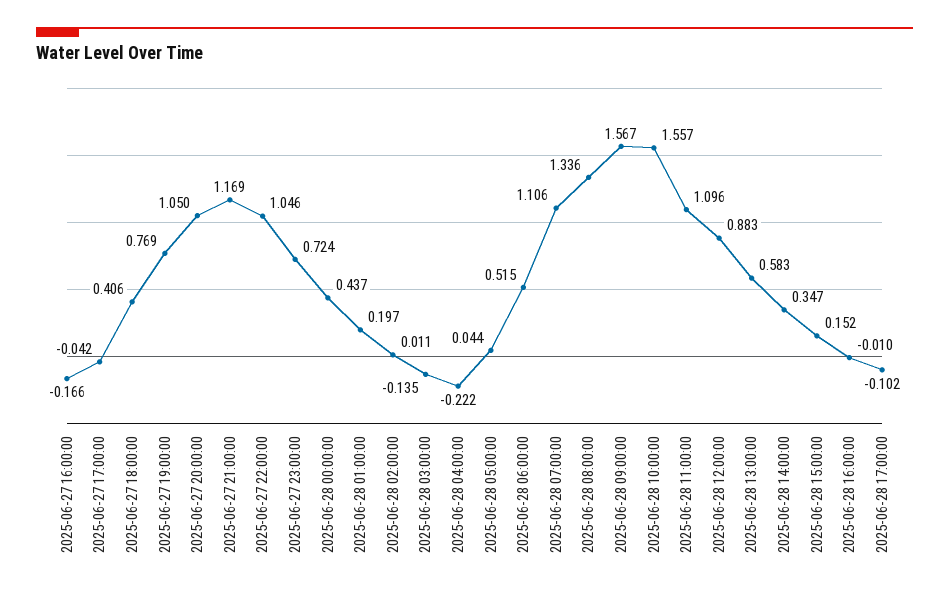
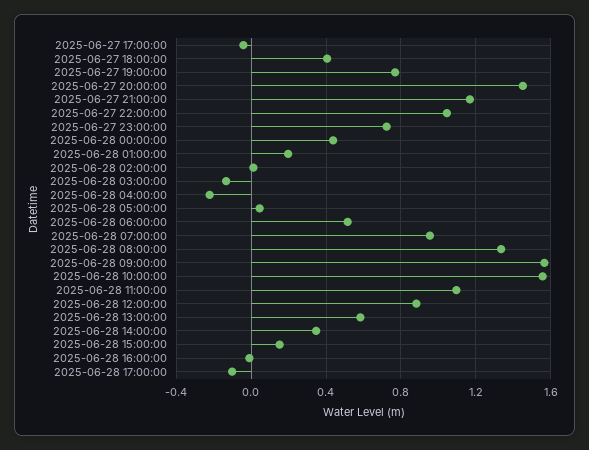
2025-06-27 16:00:00: -0.166 -> none
2025-06-27 20:00:00: 1.05 -> 1.45
2025-06-28 07:00:00: 1.106 -> 0.95

